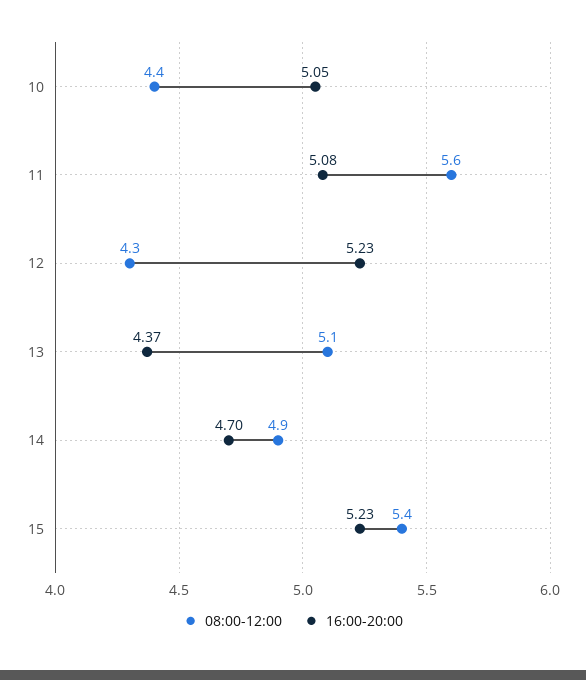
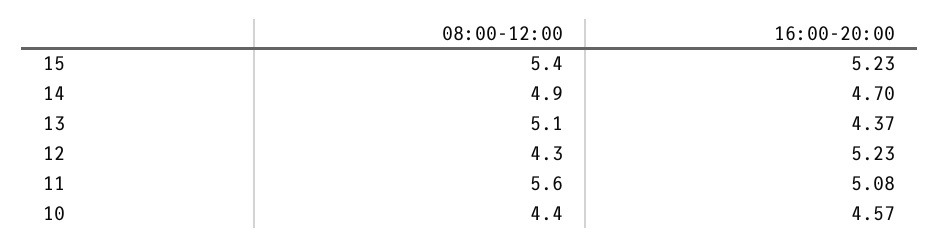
16:00-20:00, 10: 5.05 -> 4.57

